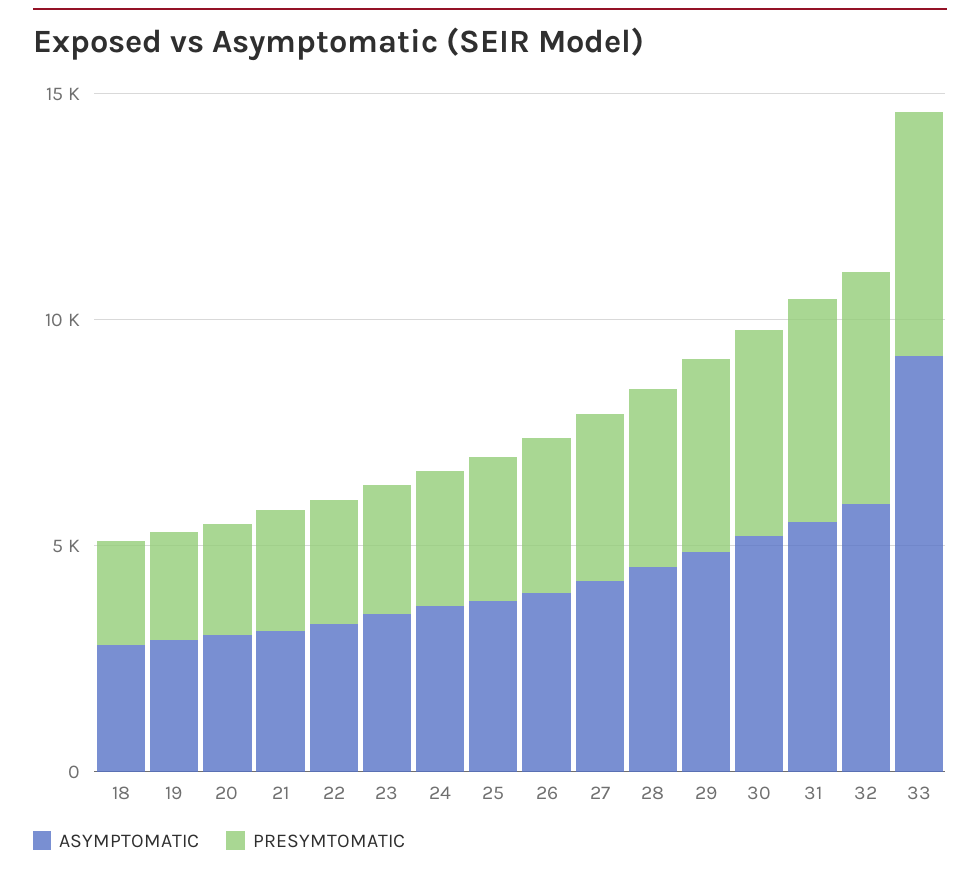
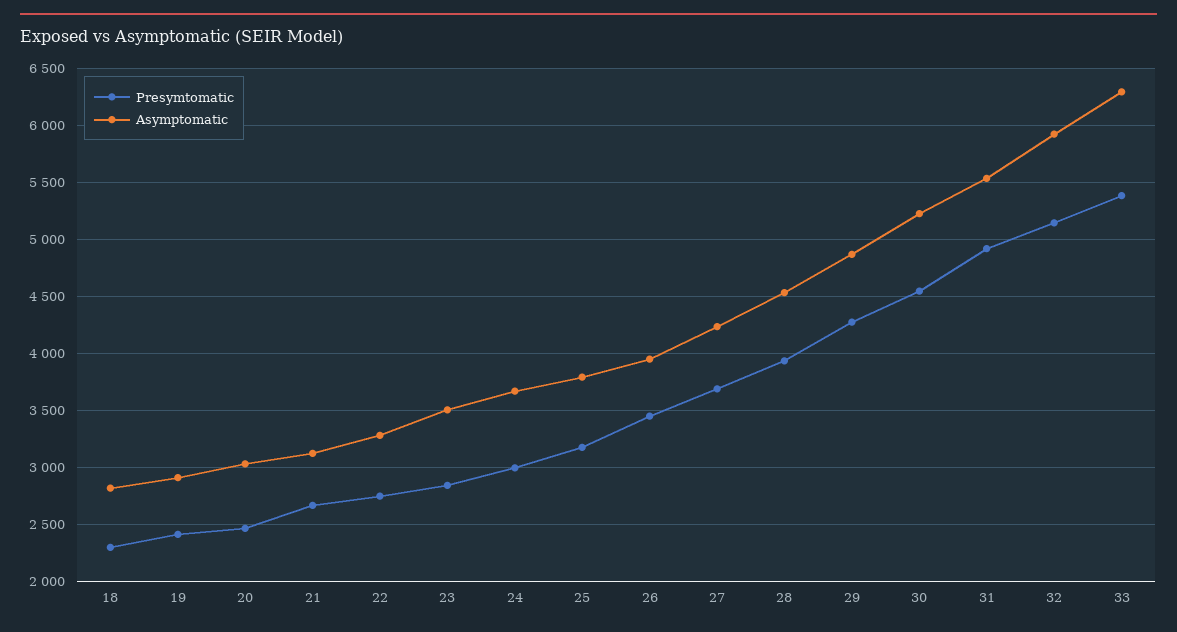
ASYMPTOMATIC, 33: 9000 -> 6300

